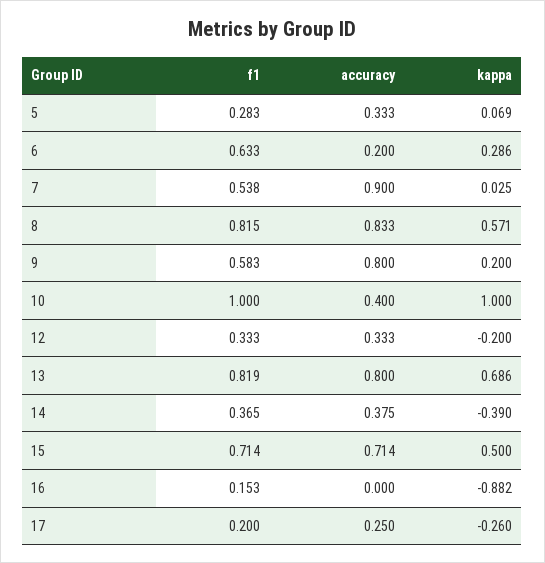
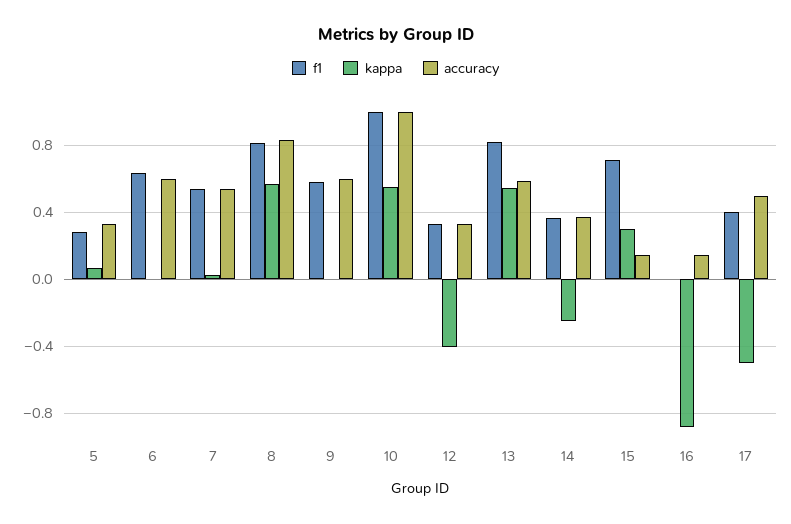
accuracy, 6: 0.2 -> 0.6
kappa, 6: 0.286 -> 0
accuracy, 7: 0.9 -> 0.55
accuracy, 9: 0.8 -> 0.6
kappa, 9: 0.2 -> 0
accuracy, 10: 0.4 -> 1
kappa, 10: 1 -> 0.55
kappa, 12: -0.2 -> -0.4
accuracy, 13: 0.8 -> 0.6
kappa, 13: 0.686 -> 0.55
kappa, 14: -0.39 -> -0.25
accuracy, 15: 0.714 -> 0.15
kappa, 15: 0.5 -> 0.3
f1, 16: 0.153 -> 0
accuracy, 16: 0 -> 0.15
f1, 17: 0.2 -> 0.4
accuracy, 17: 0.25 -> 0.5
kappa, 17: -0.26 -> -0.5

